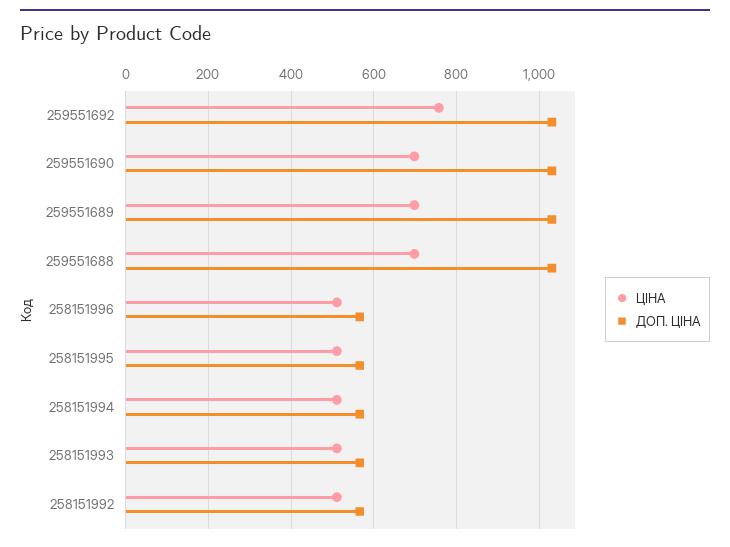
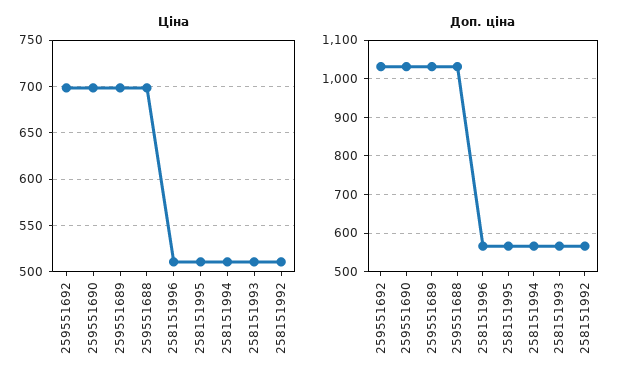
ЦІНА, 259551692: 760 -> 700

